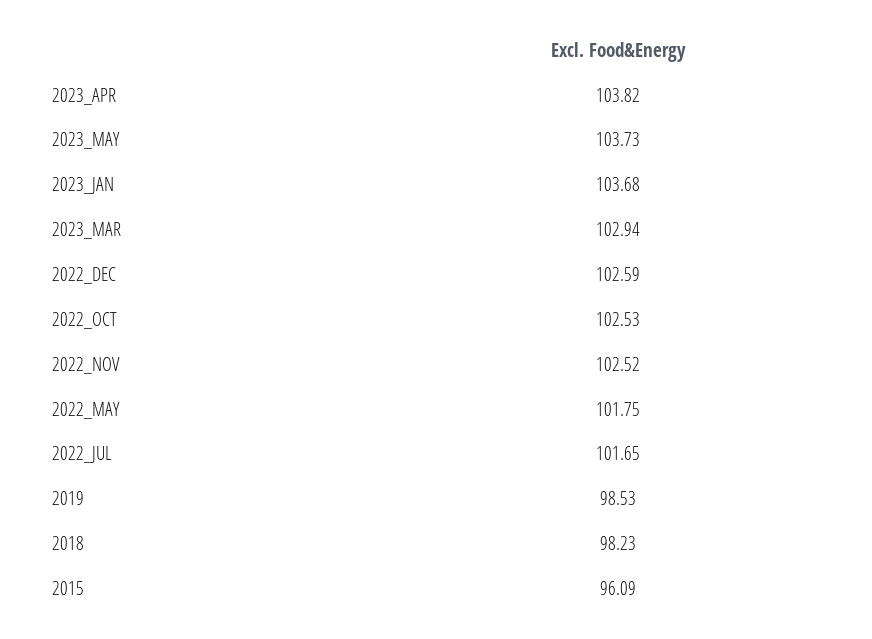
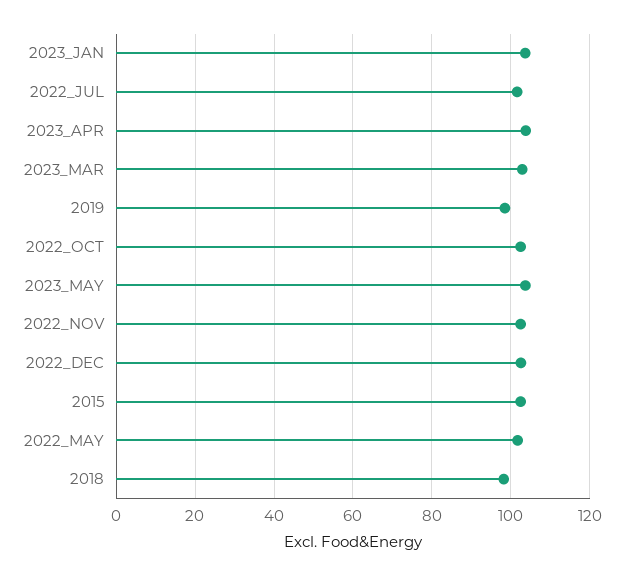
2015: 96.09 -> 102

